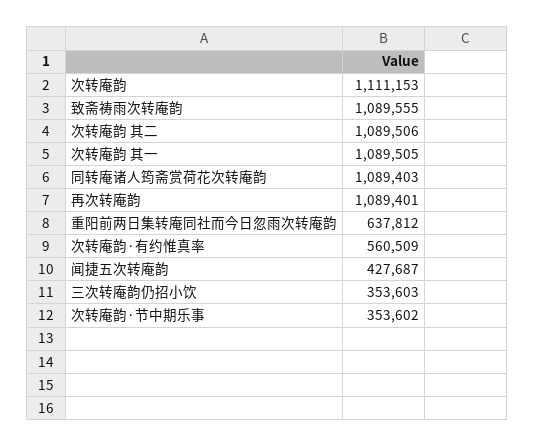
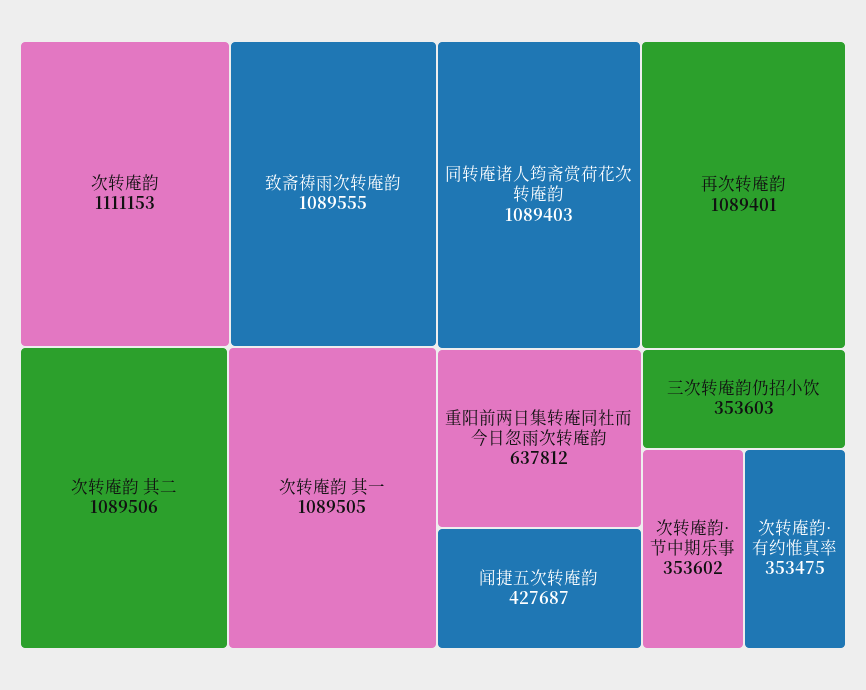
次转庵韵·有约惟真率: 560509 -> 353475

